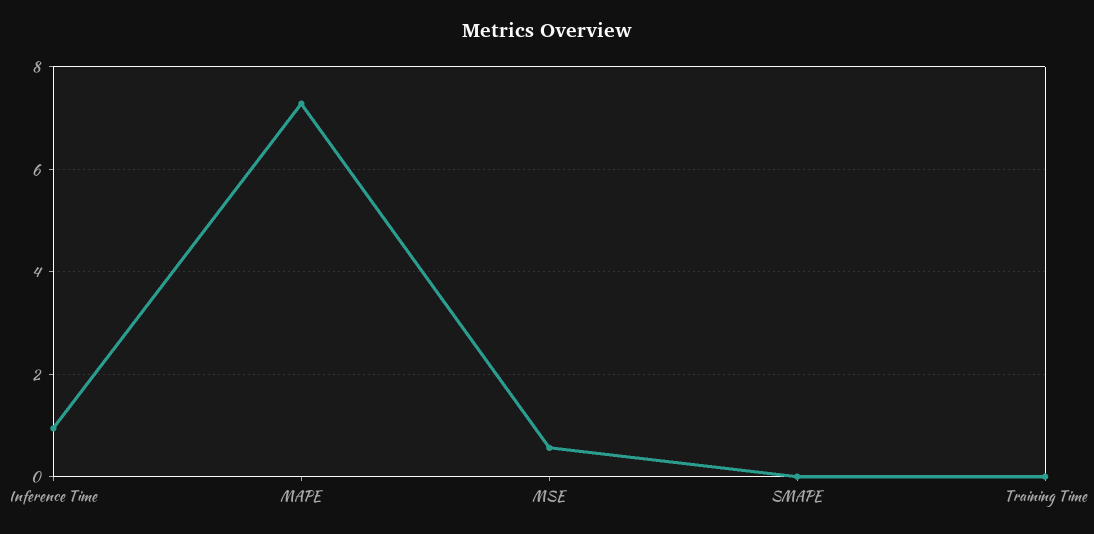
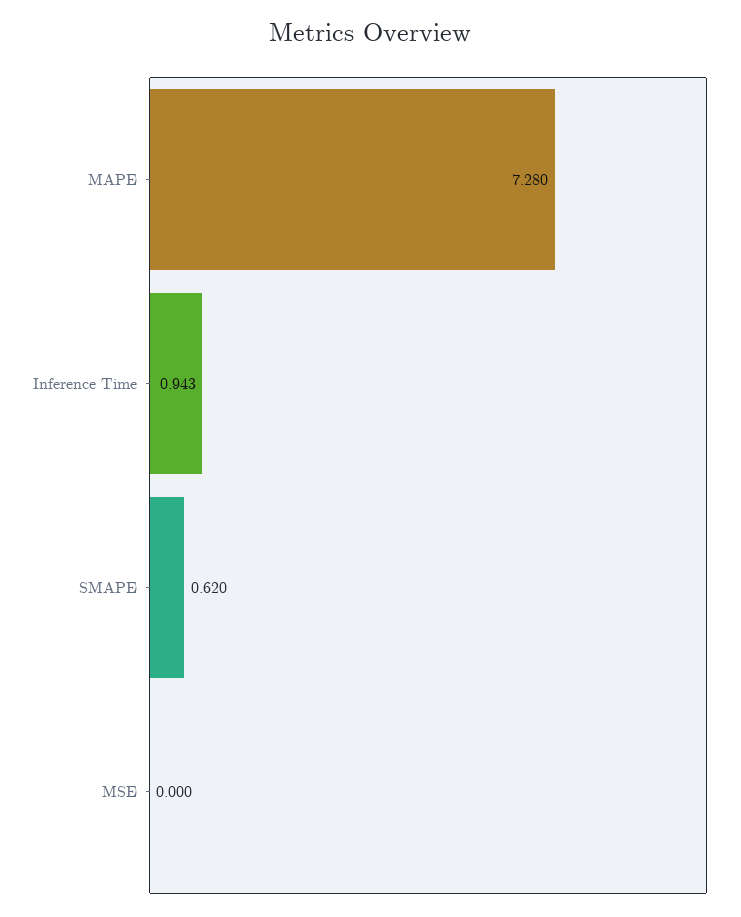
MSE: 0.6 -> 0
SMAPE: 0 -> 0.62
Training Time: 0 -> none

